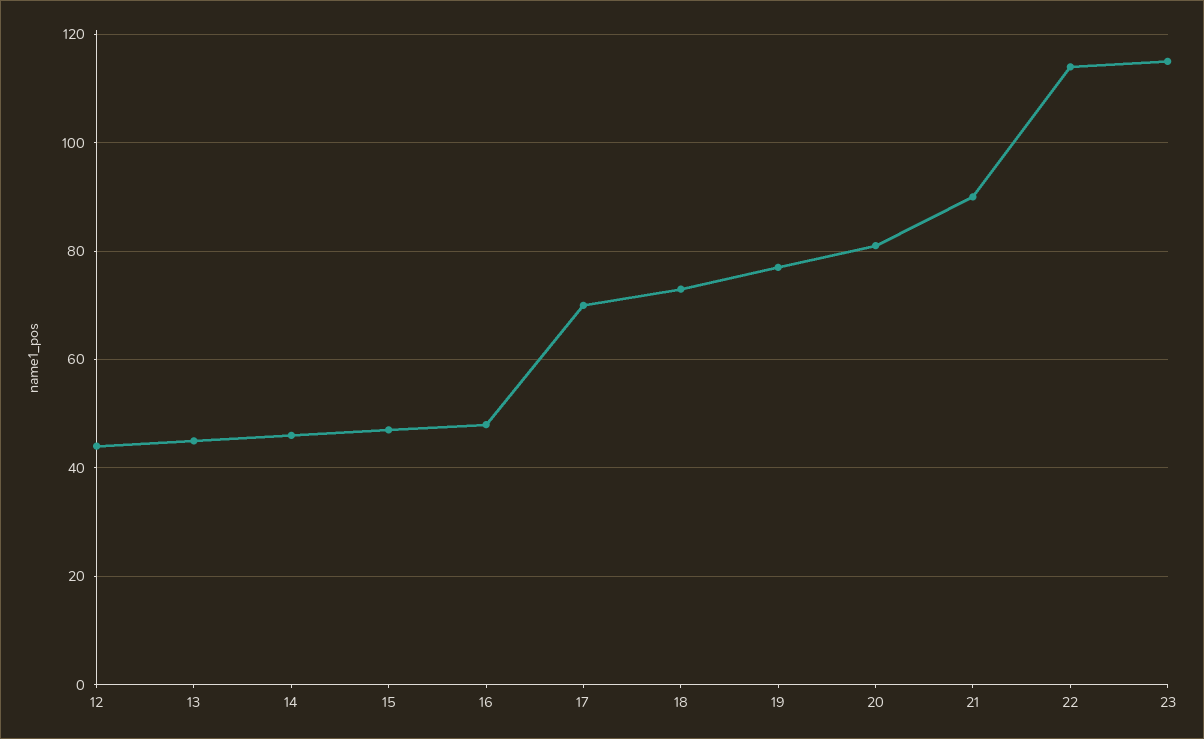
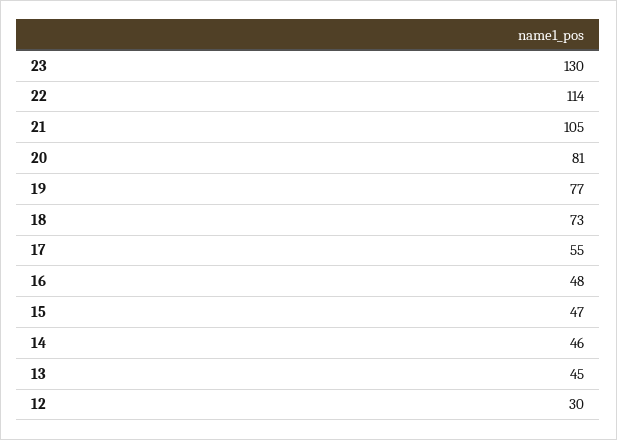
12: 45 -> 30
17: 70 -> 55
21: 90 -> 105
23: 115 -> 130

